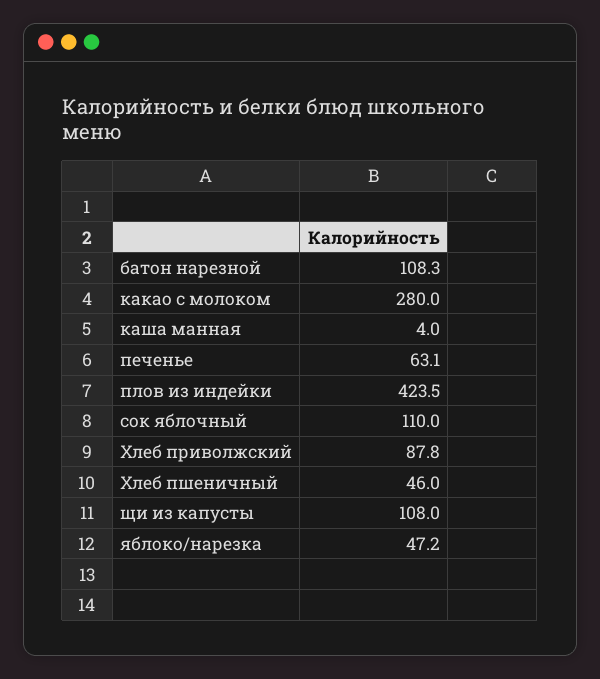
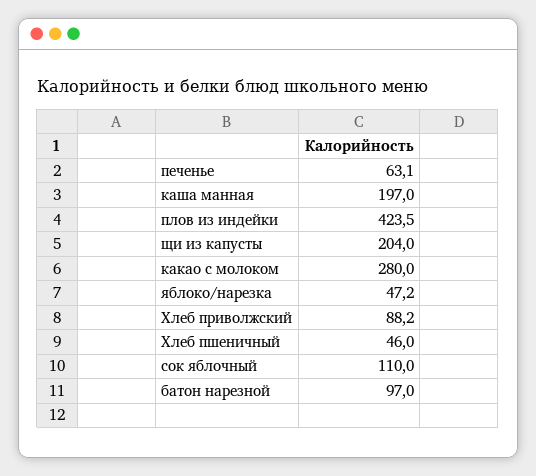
батон нарезной: 108.3 -> 97
каша манная: 4 -> 197
Хлеб приволжский: 87.8 -> 88.2
щи из капусты: 108 -> 204

